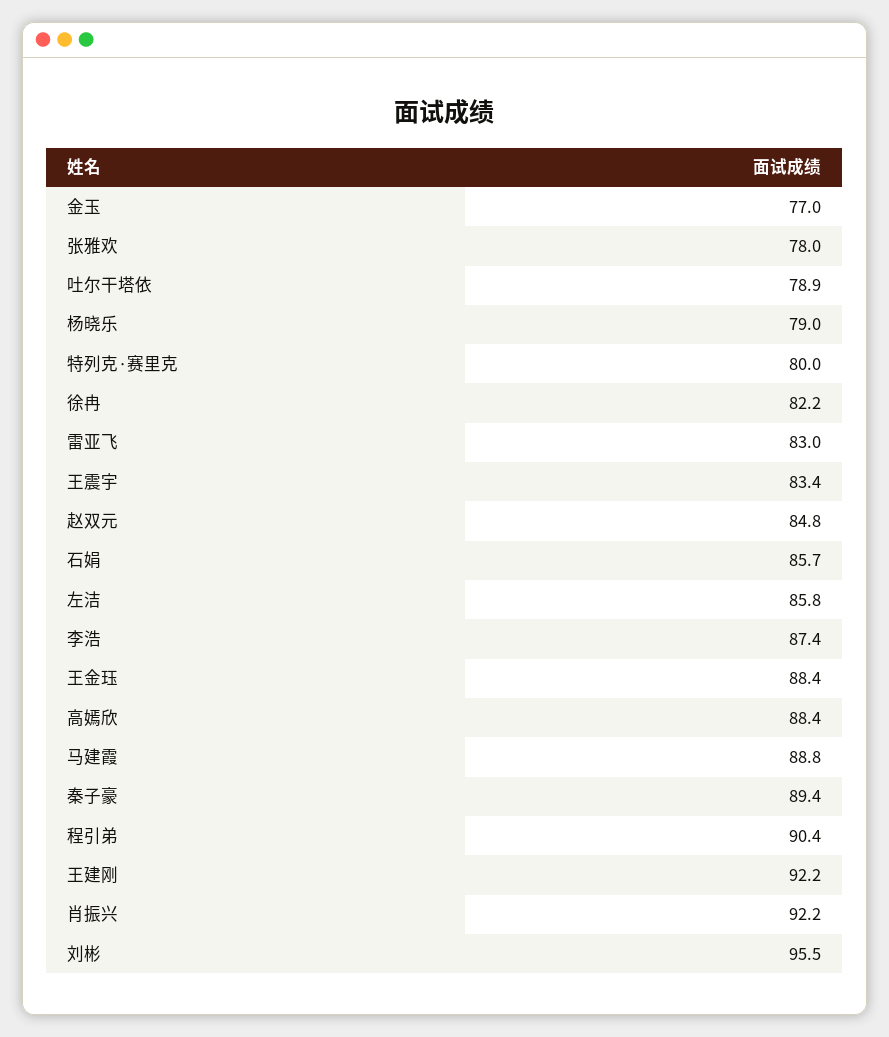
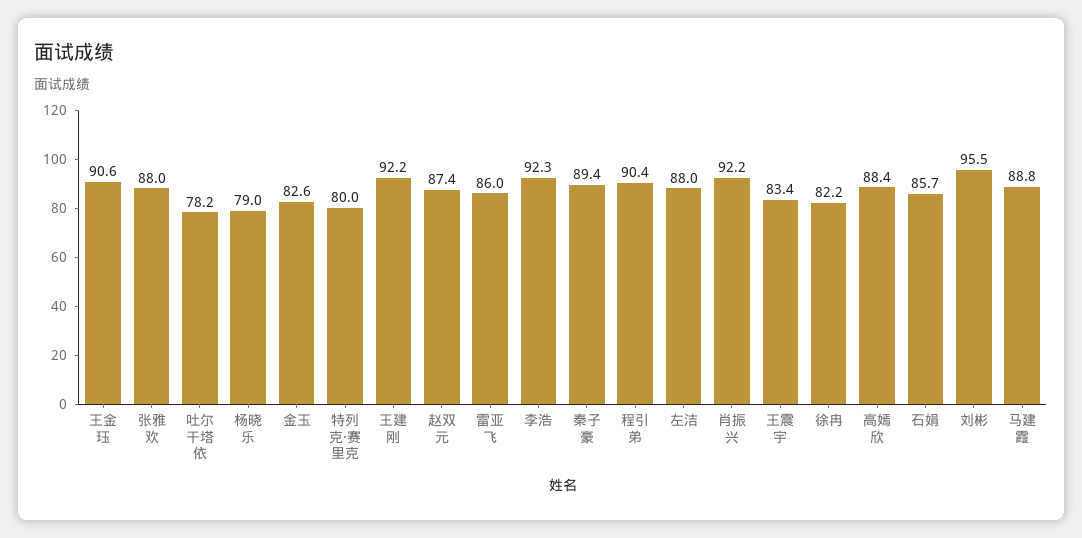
金玉: 77 -> 82.6
张雅欢: 78 -> 88
吐尔干塔依: 78.9 -> 78.2
雷亚飞: 83 -> 86
赵双元: 84.8 -> 87.4
左洁: 85.8 -> 88
李浩: 87.4 -> 92.3
王金珏: 88.4 -> 90.6

